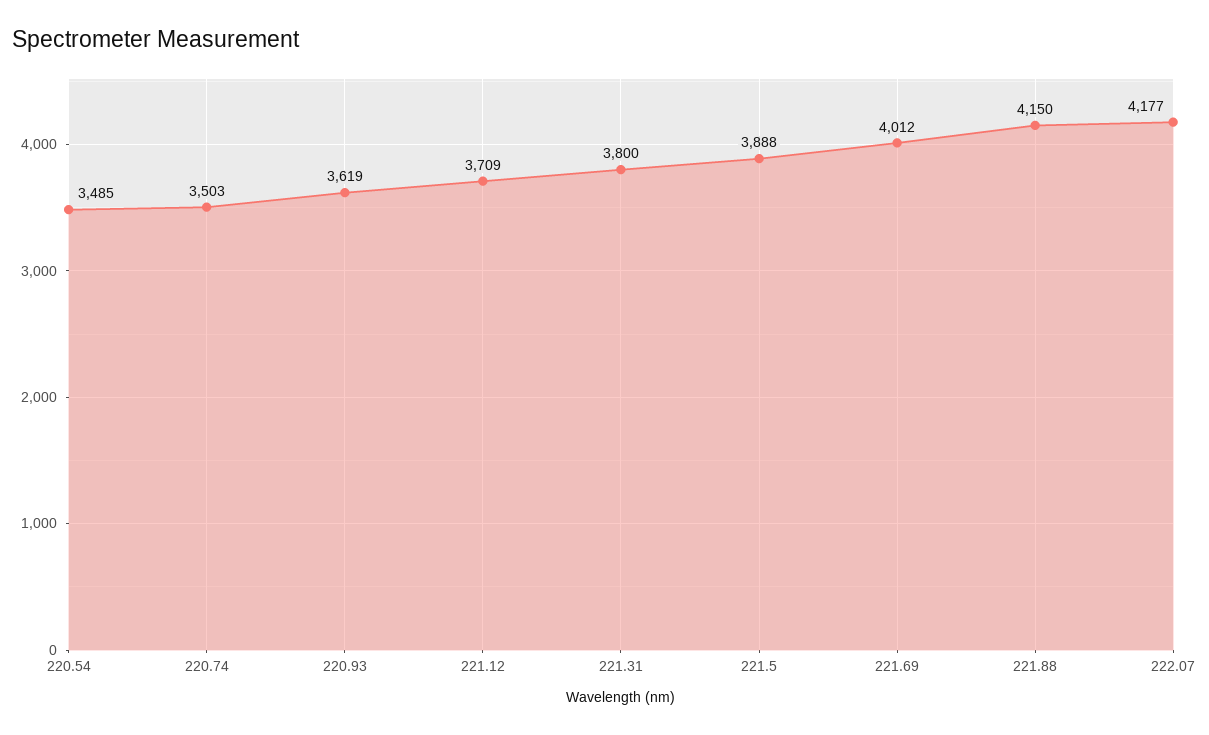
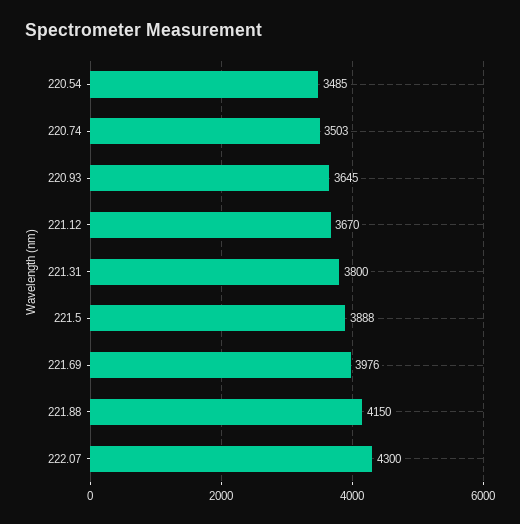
220.93: 3619 -> 3645
221.12: 3709 -> 3670
221.69: 4012 -> 3976
222.07: 4177 -> 4300

